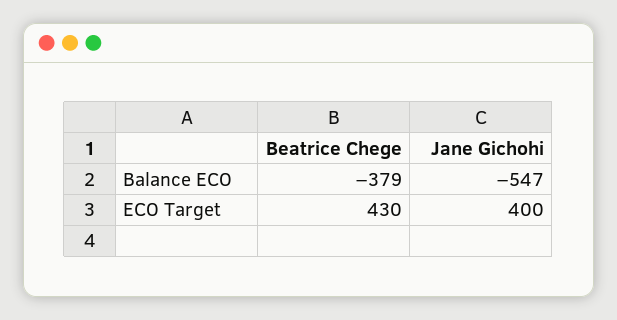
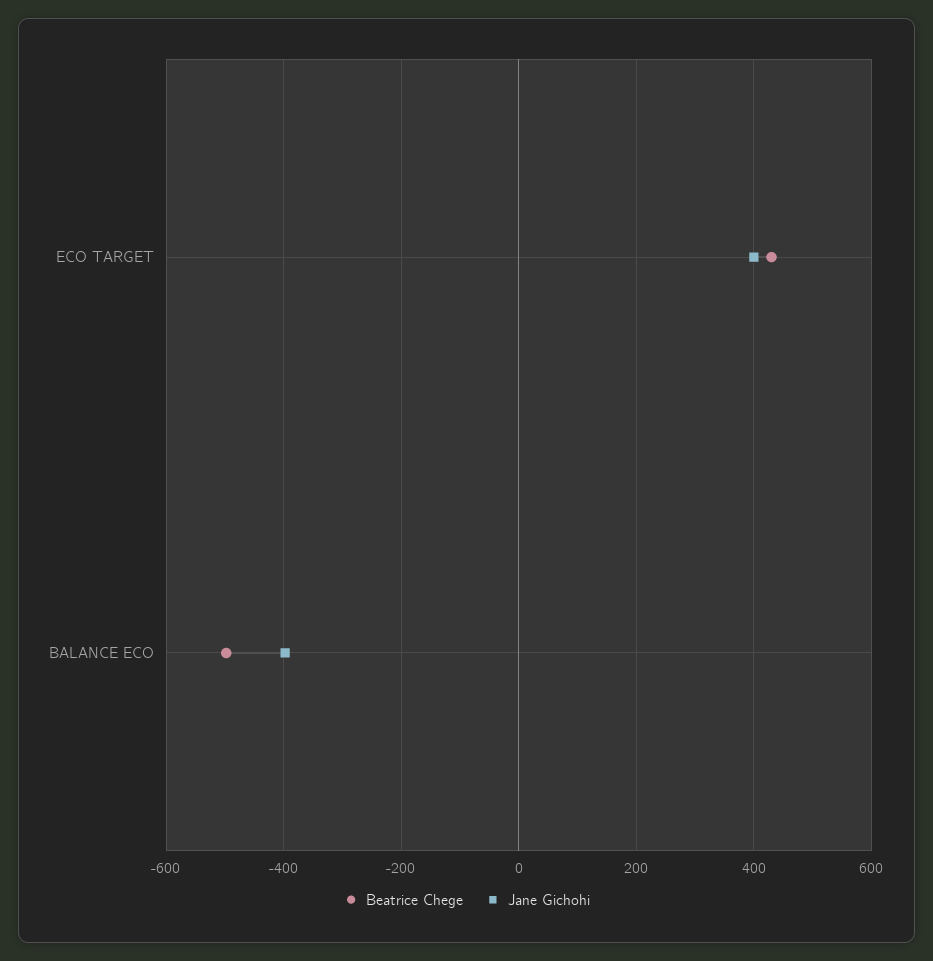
Beatrice Chege, Balance ECO: -379 -> -500
Jane Gichohi, Balance ECO: -547 -> -400

